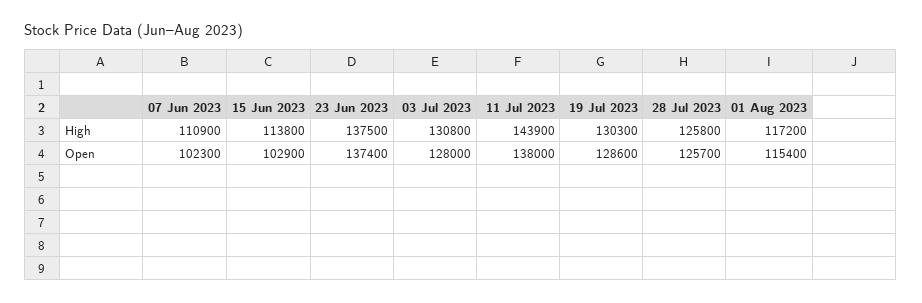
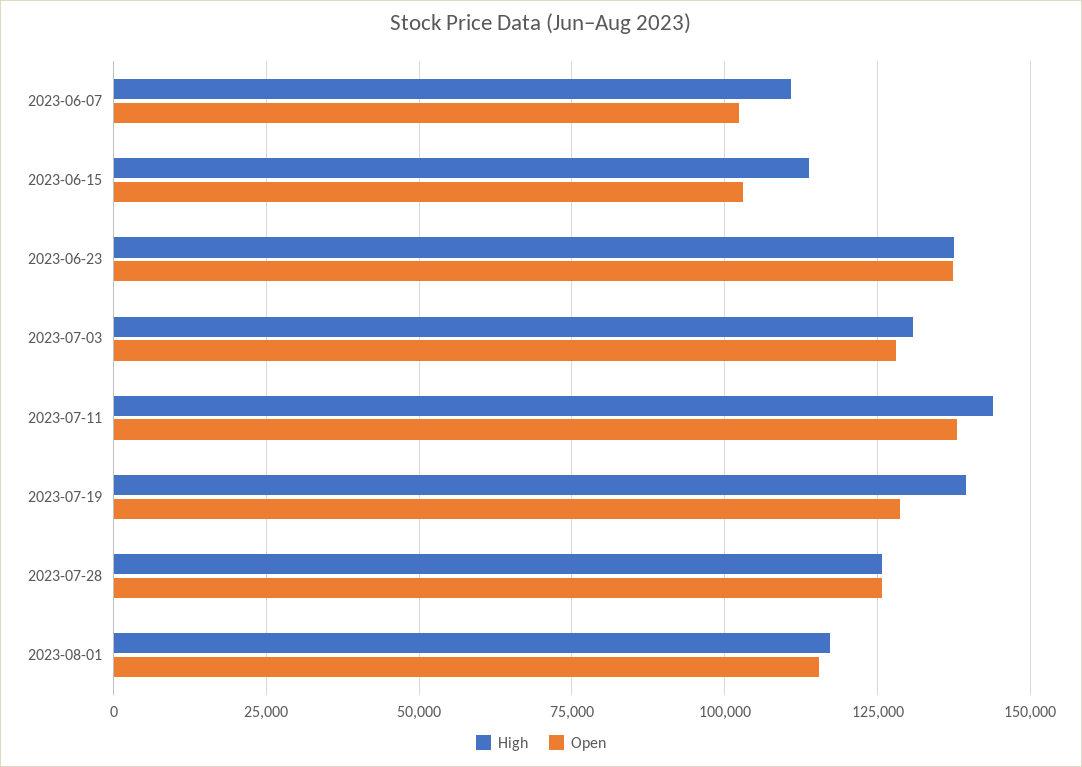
High, 19 Jul 2023: 130300 -> 140000

